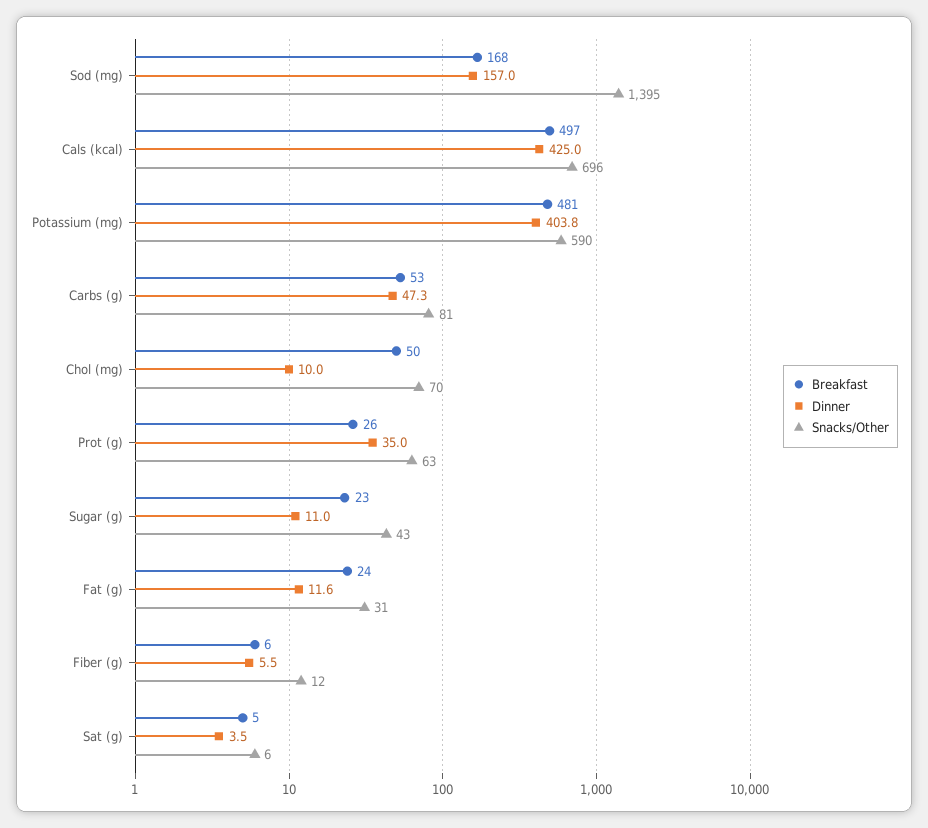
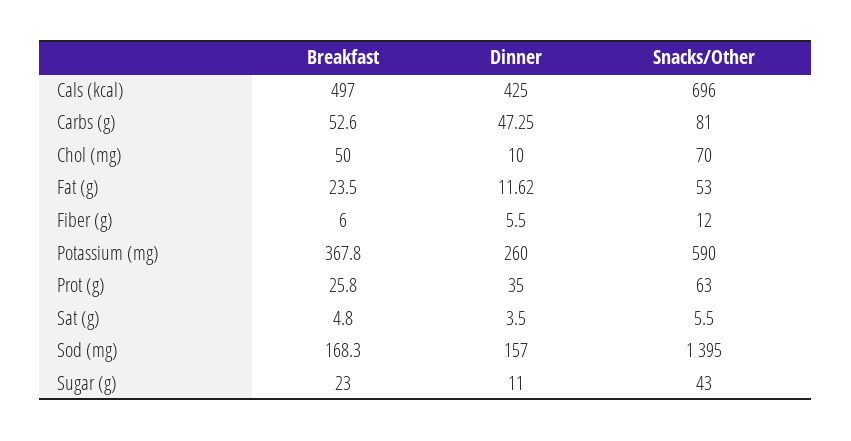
Breakfast, Potassium (mg): 481 -> 367.8
Dinner, Potassium (mg): 403.8 -> 260
Snacks/Other, Fat (g): 31 -> 53

